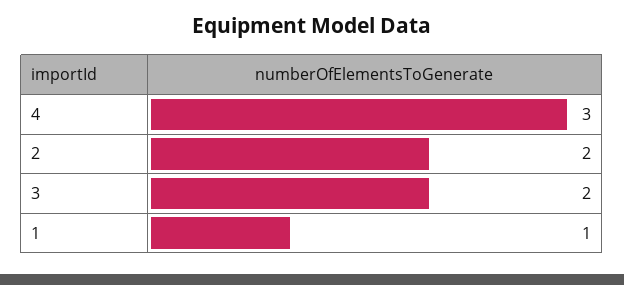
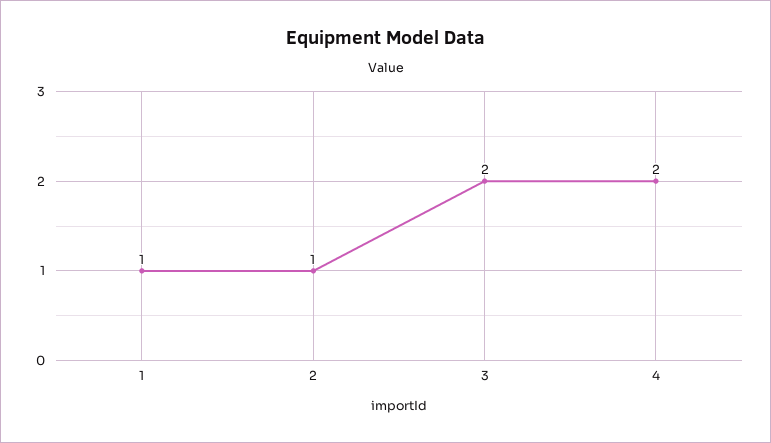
4: 3 -> 2
2: 2 -> 1

